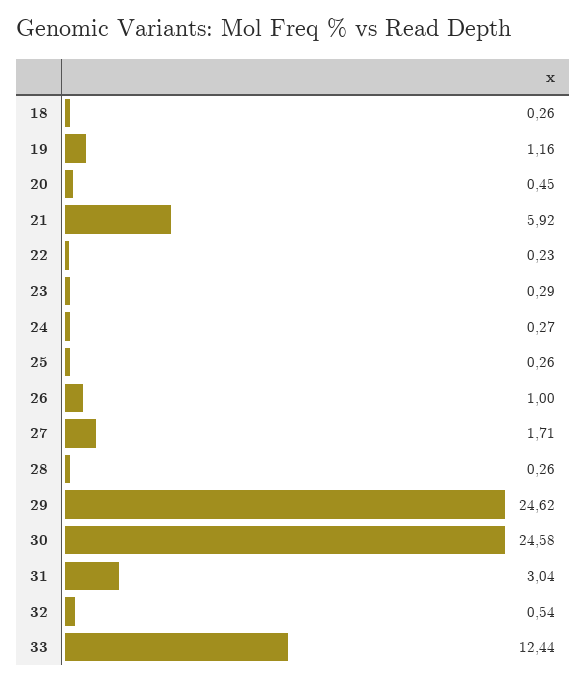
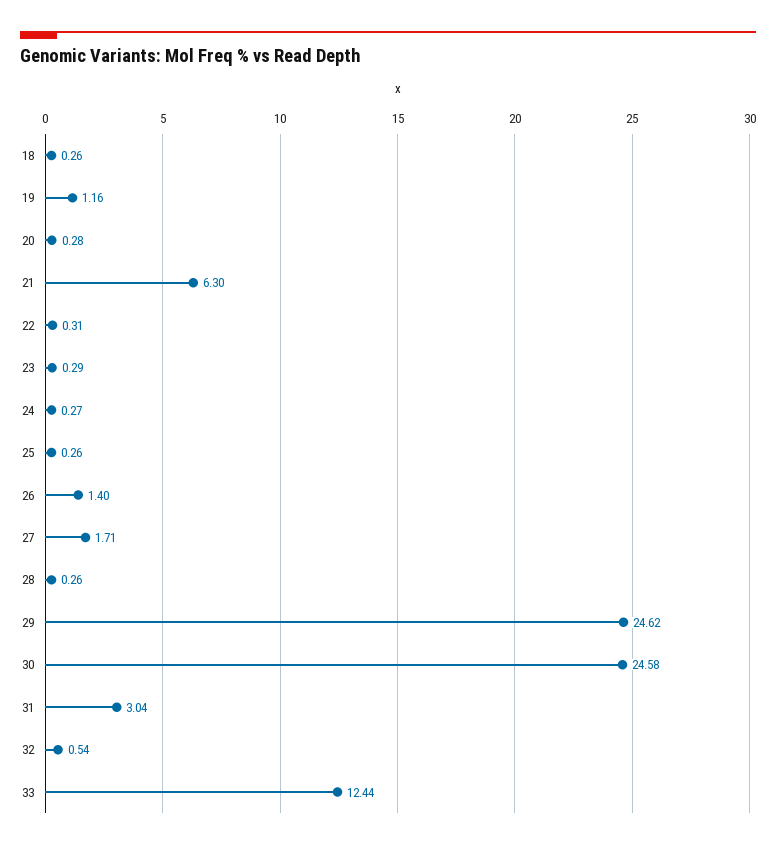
20: 0.45 -> 0.28
21: 5.92 -> 6.3
22: 0.23 -> 0.31
26: 1 -> 1.4

